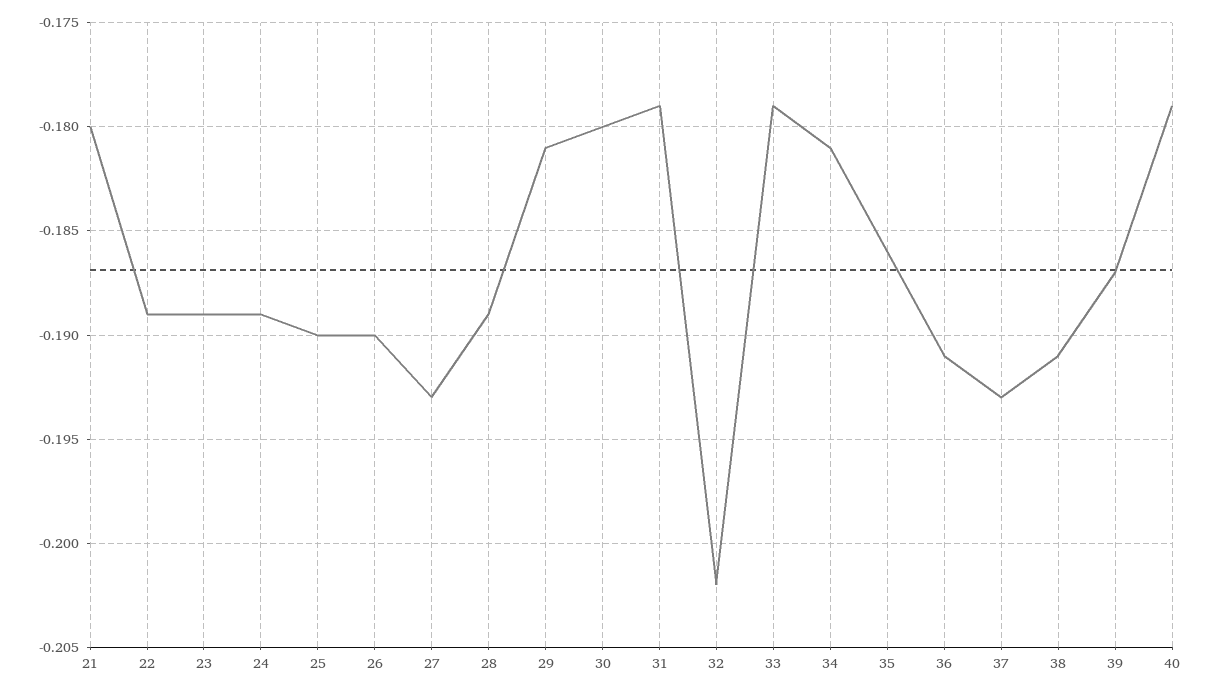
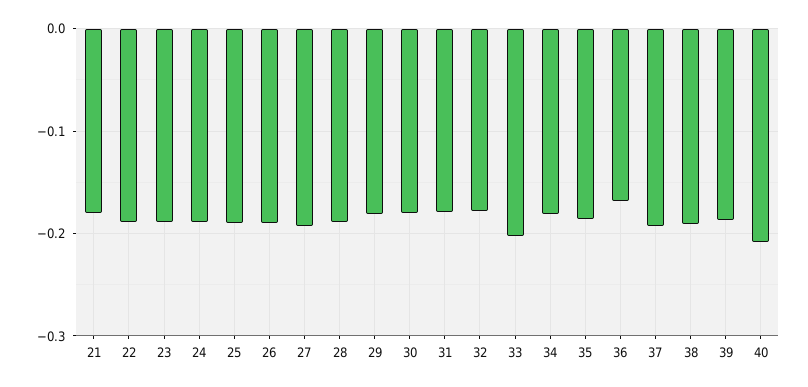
32: -0.202 -> -0.18
33: -0.179 -> -0.2
36: -0.191 -> -0.17
40: -0.179 -> -0.21

